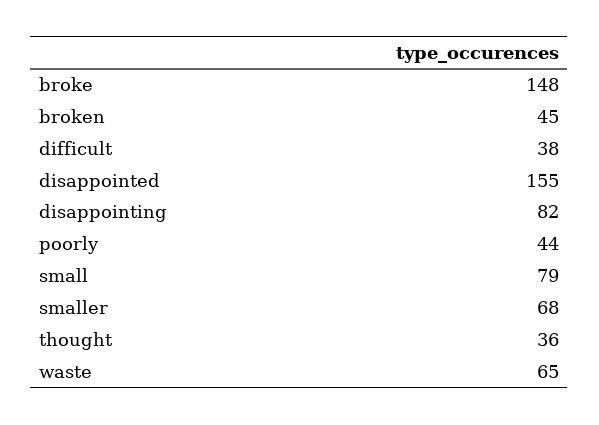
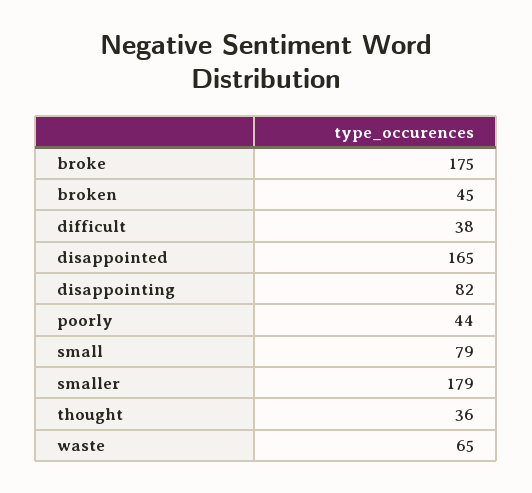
broke: 148 -> 175
disappointed: 155 -> 165
smaller: 68 -> 179

